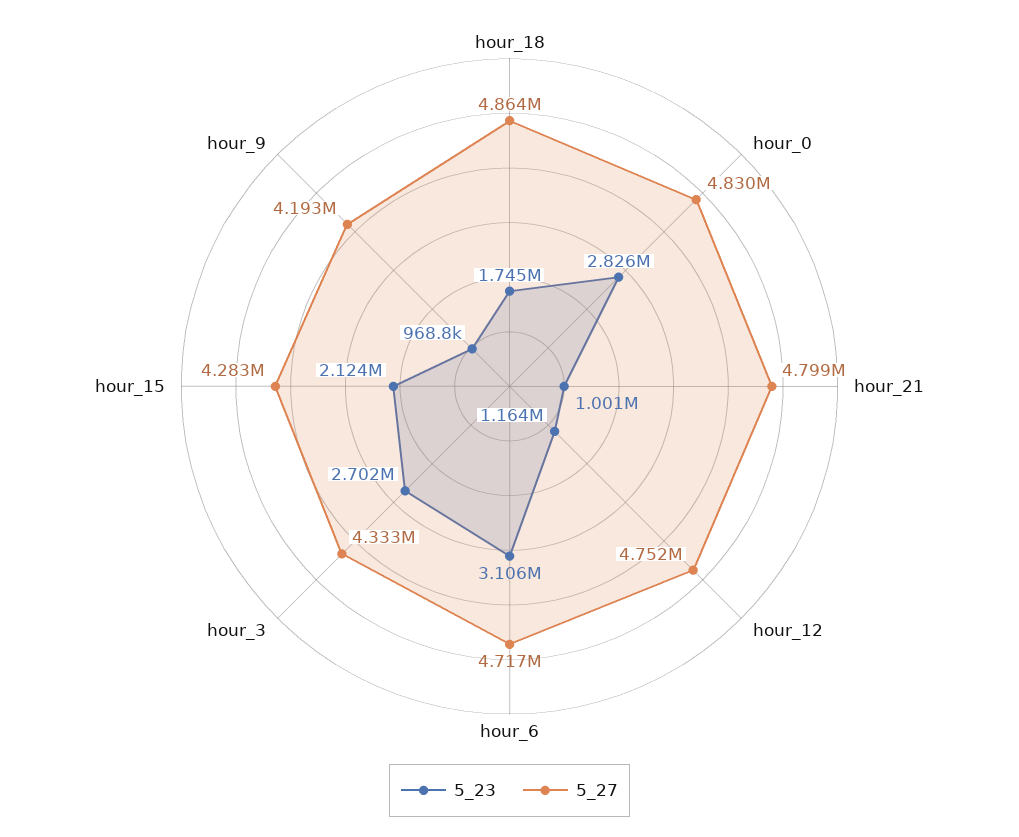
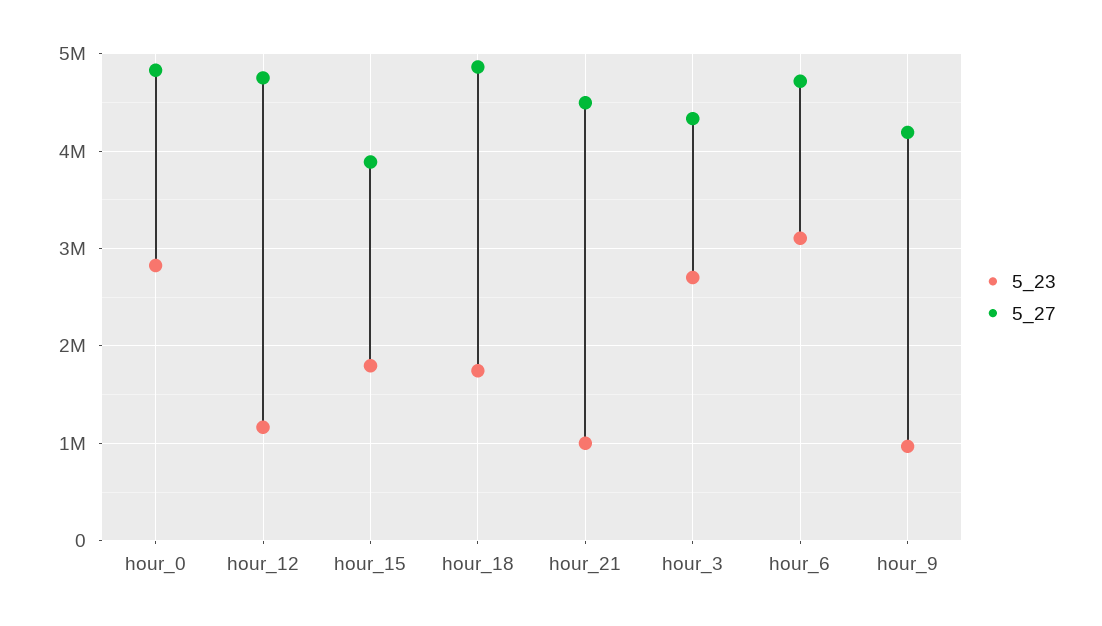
5_27, hour_21: 4799000 -> 4500000
5_23, hour_15: 2124000 -> 1800000
5_27, hour_15: 4283000 -> 3900000

